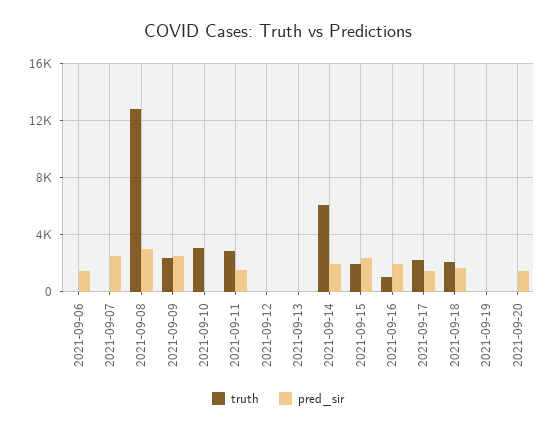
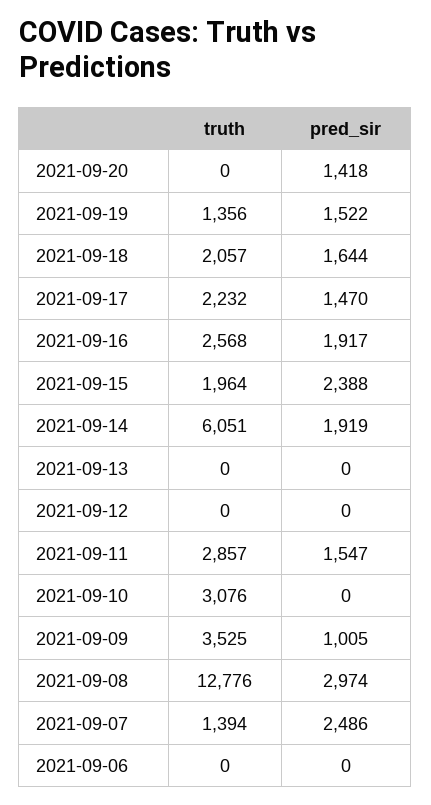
pred_sir, 2021-09-06: 1500 -> 0
truth, 2021-09-07: 0 -> 1394
truth, 2021-09-09: 2500 -> 3525
pred_sir, 2021-09-09: 2500 -> 1005
truth, 2021-09-16: 1000 -> 2568
truth, 2021-09-19: 0 -> 1356
pred_sir, 2021-09-19: 0 -> 1522

